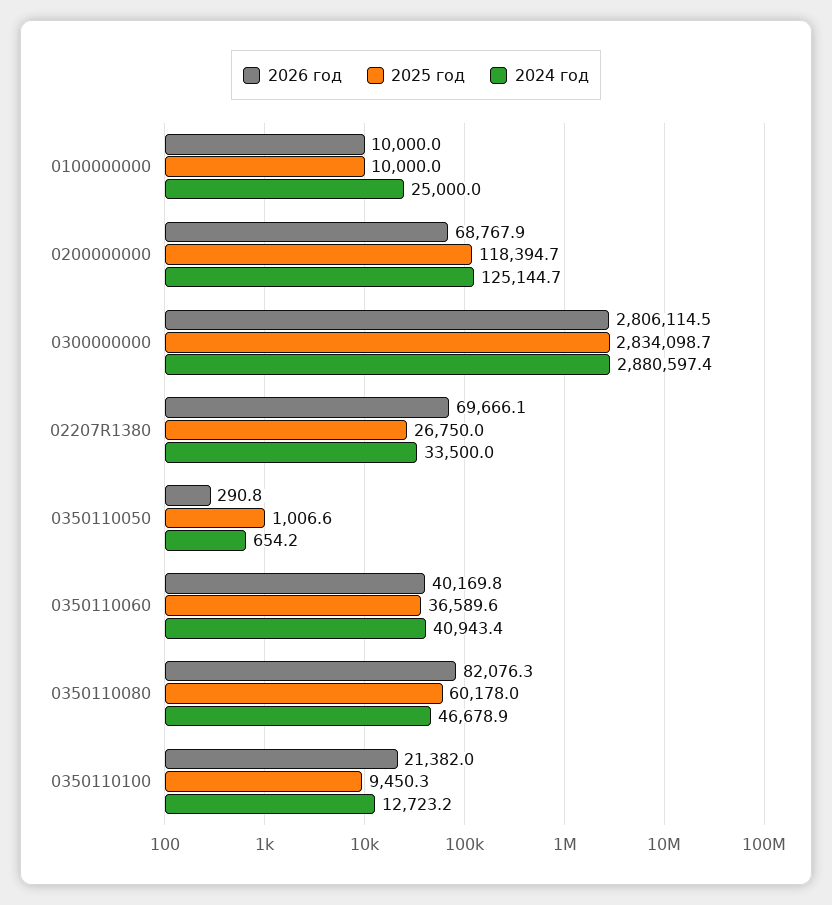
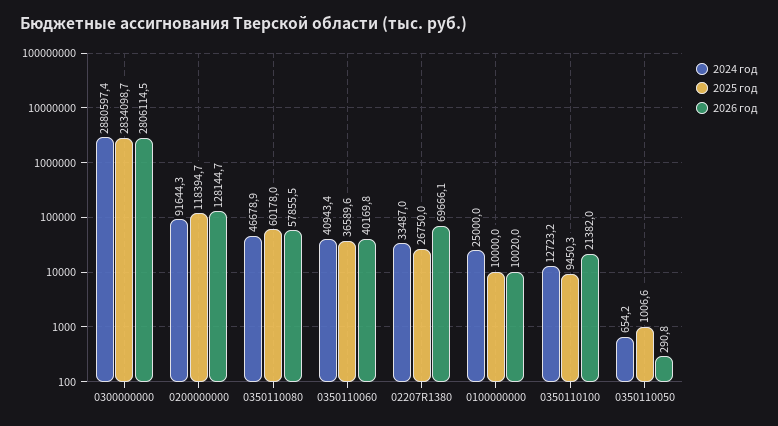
2026 год, 0100000000: 10000 -> 10020
2026 год, 0200000000: 68767.9 -> 128144.7
2024 год, 0200000000: 125144.7 -> 91644.3
2024 год, 02207R1380: 33500 -> 33487
2026 год, 0350110080: 82076.3 -> 57855.5

